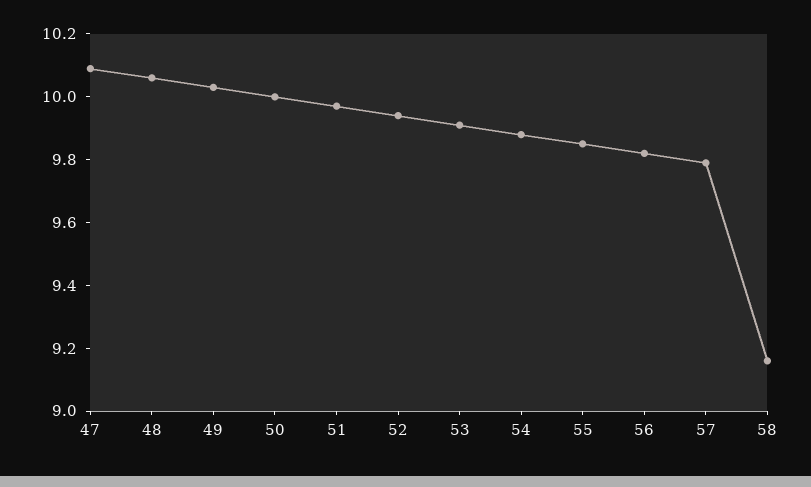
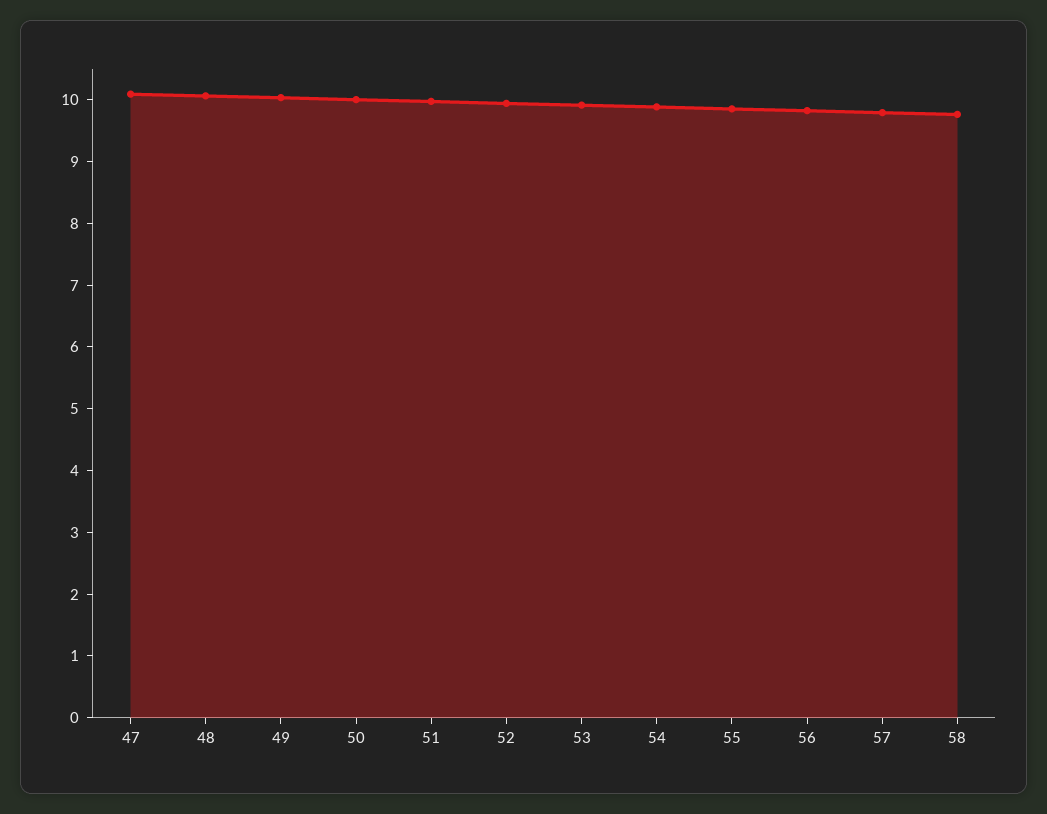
58: 9.15 -> 9.8

